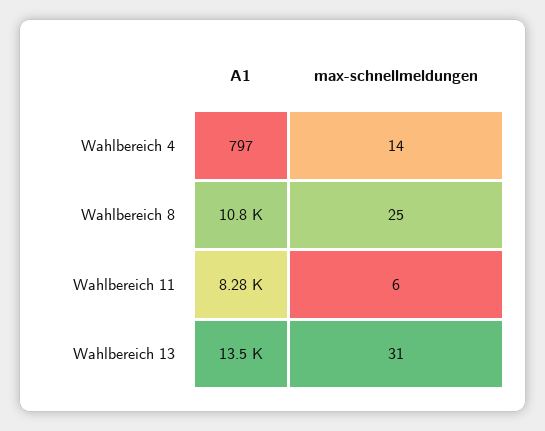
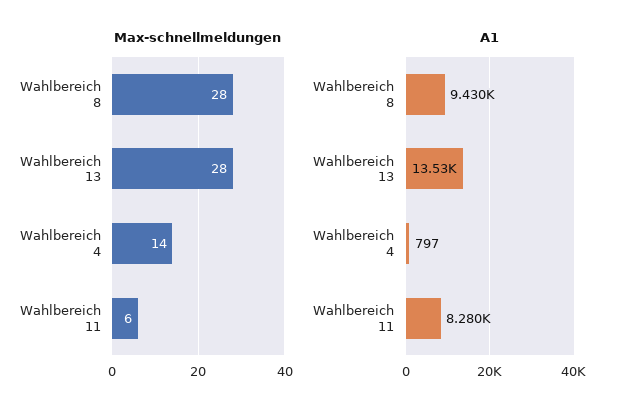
A1, Wahlbereich 8: 10800 -> 9430
max-schnellmeldungen, Wahlbereich 8: 25 -> 28
max-schnellmeldungen, Wahlbereich 13: 31 -> 28

